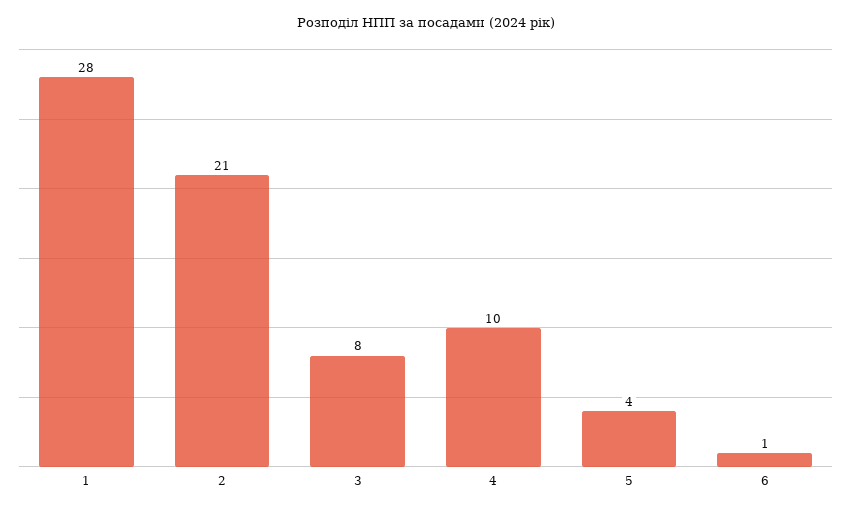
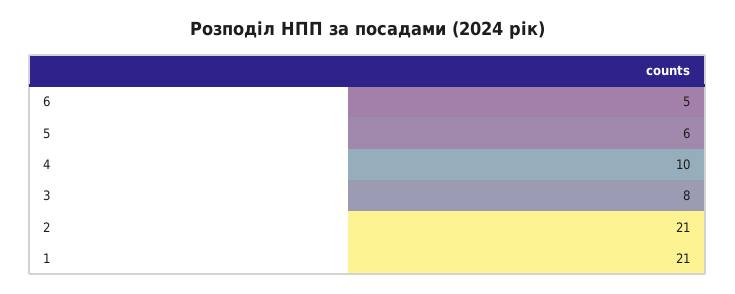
1: 28 -> 21
5: 4 -> 6
6: 1 -> 5

